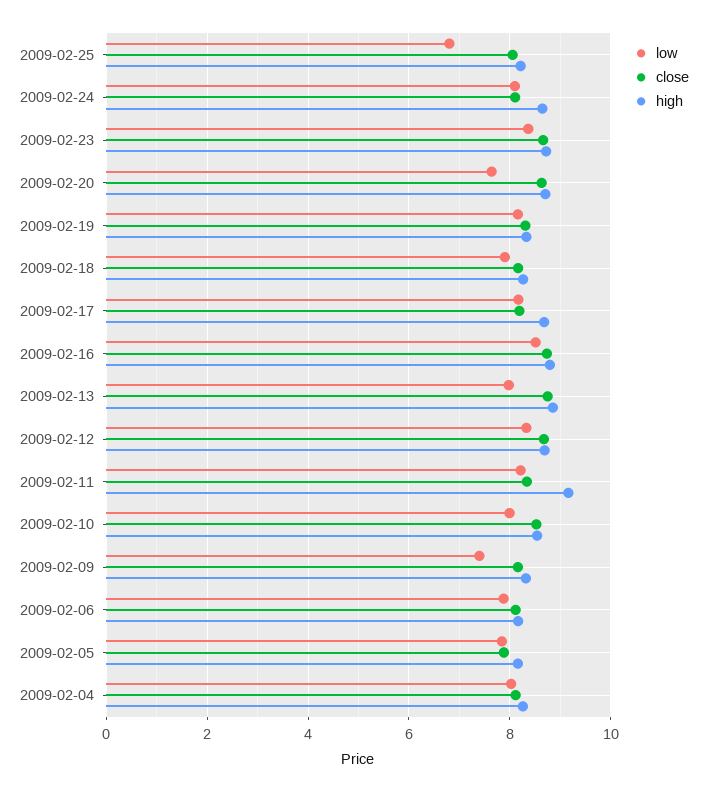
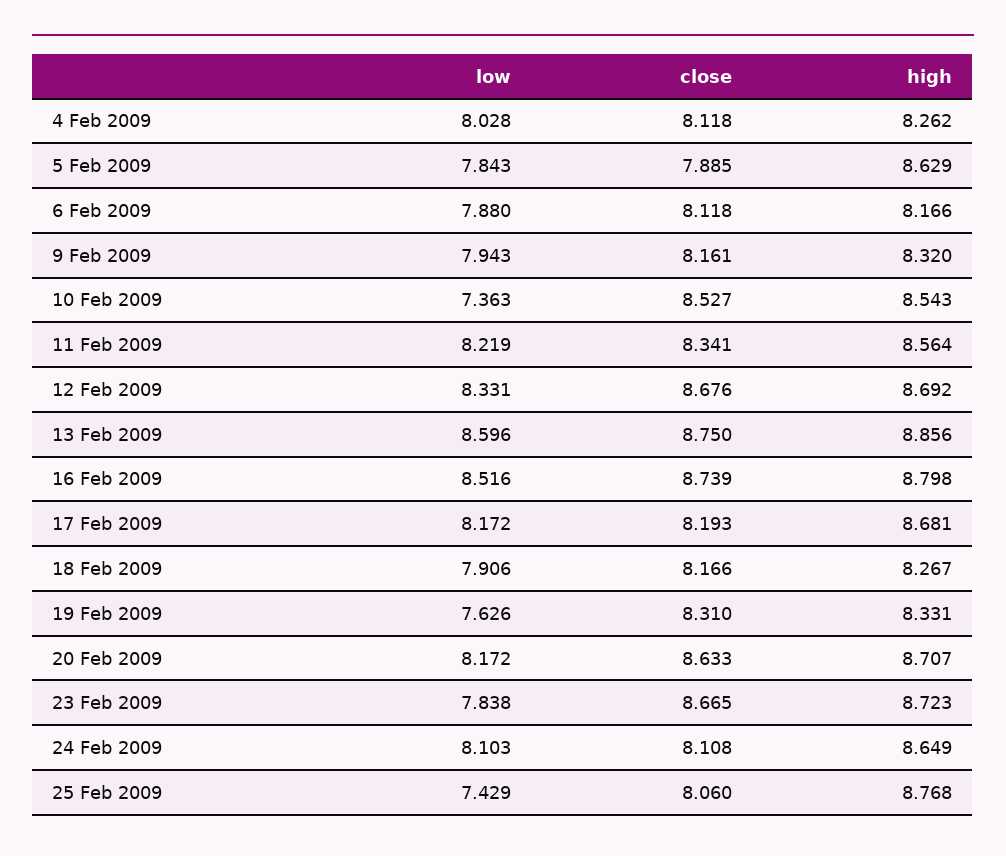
low, 2009-02-25: 6.8 -> 7.429
high, 2009-02-25: 8.2 -> 8.768
low, 2009-02-23: 8.4 -> 7.838
low, 2009-02-20: 7.6 -> 8.172
low, 2009-02-19: 8.2 -> 7.626
low, 2009-02-13: 8 -> 8.596
high, 2009-02-11: 9.2 -> 8.564
low, 2009-02-10: 8 -> 7.363
low, 2009-02-09: 7.4 -> 7.943
high, 2009-02-05: 8.2 -> 8.629

